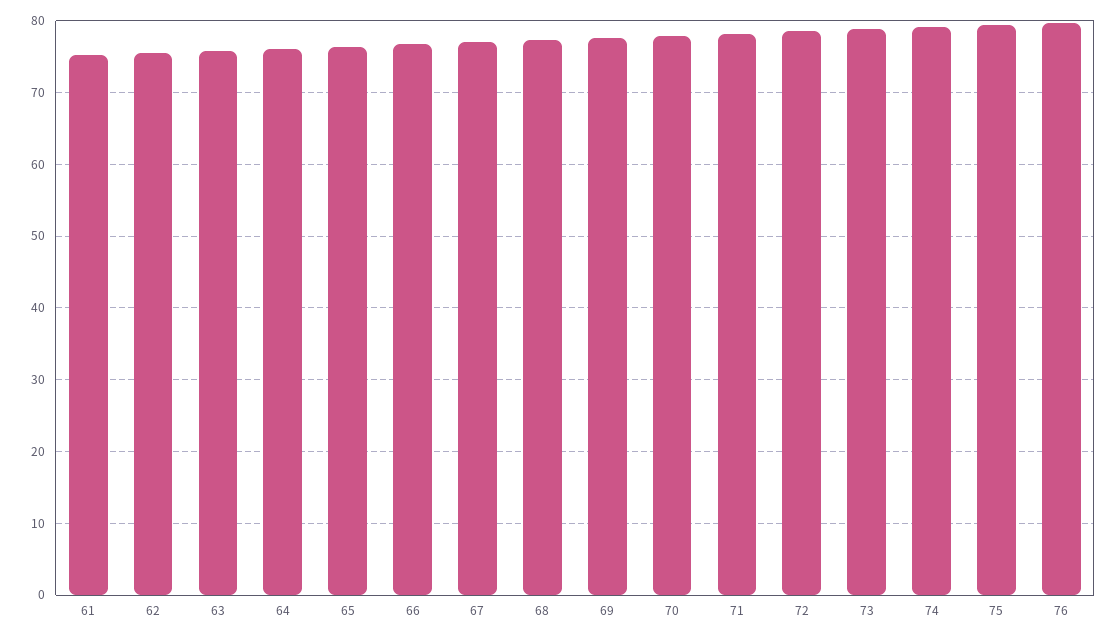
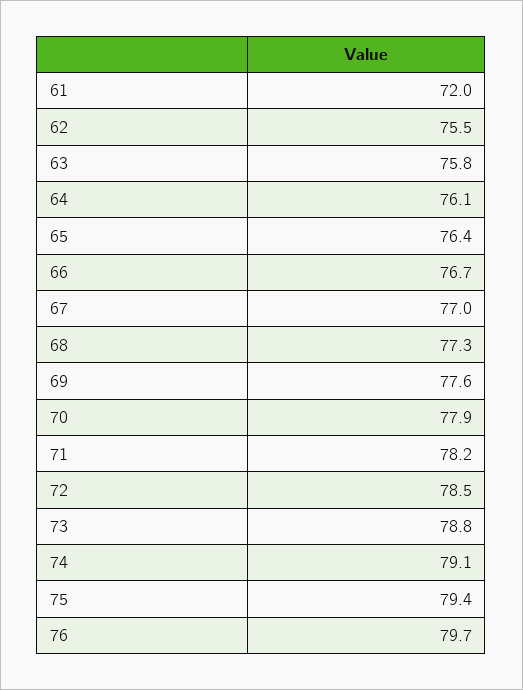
61: 75 -> 72

